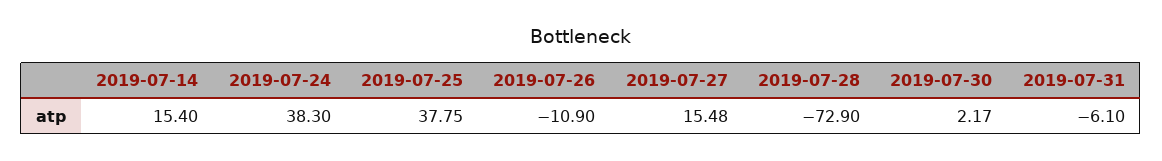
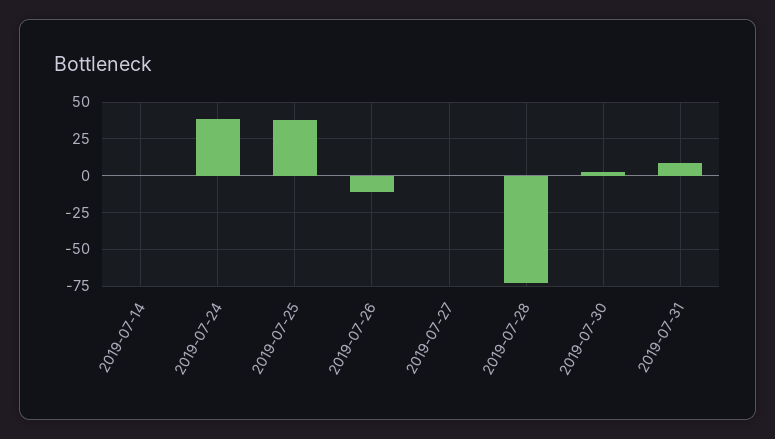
2019-07-14: 15.4 -> 0
2019-07-27: 15.48 -> 0
2019-07-31: -6.1 -> 10

